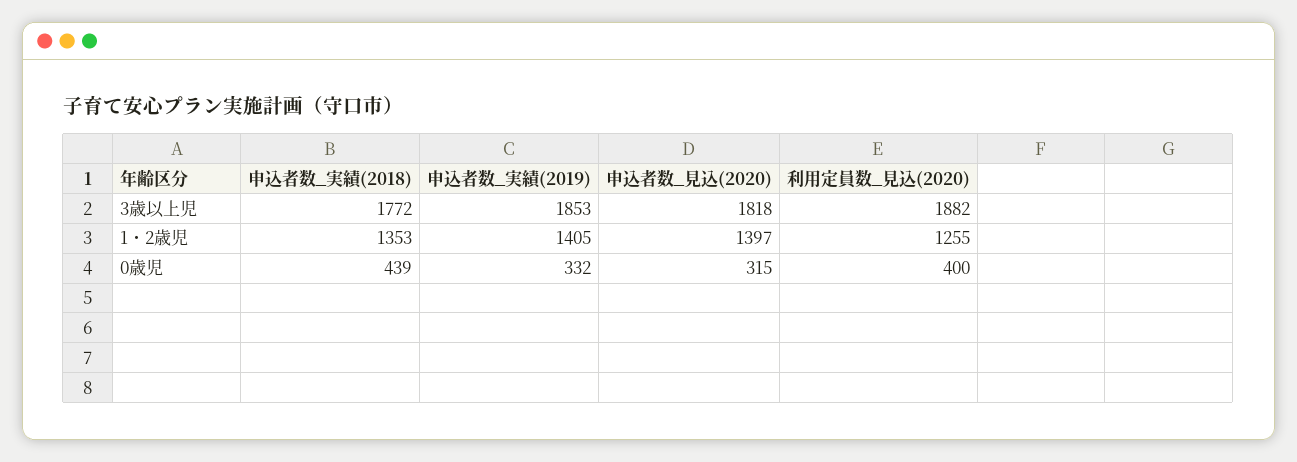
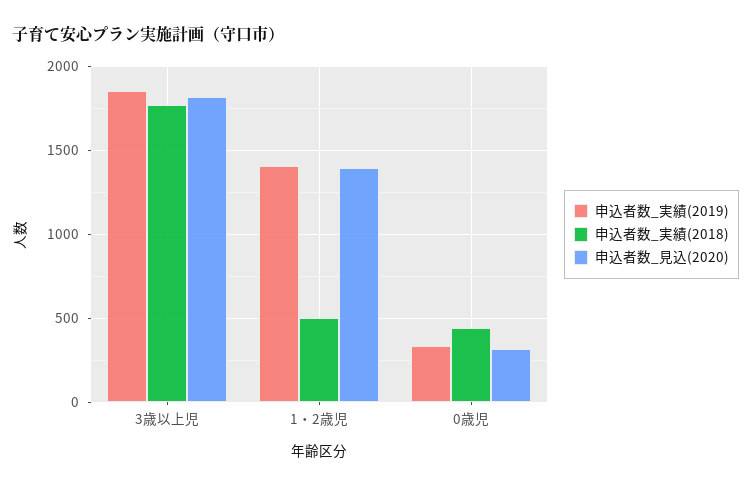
利用定員数_見込(2020), 3歳以上児: 1882 -> none
申込者数_実績(2018), 1・2歳児: 1353 -> 500
利用定員数_見込(2020), 1・2歳児: 1255 -> none
利用定員数_見込(2020), 0歳児: 400 -> none

